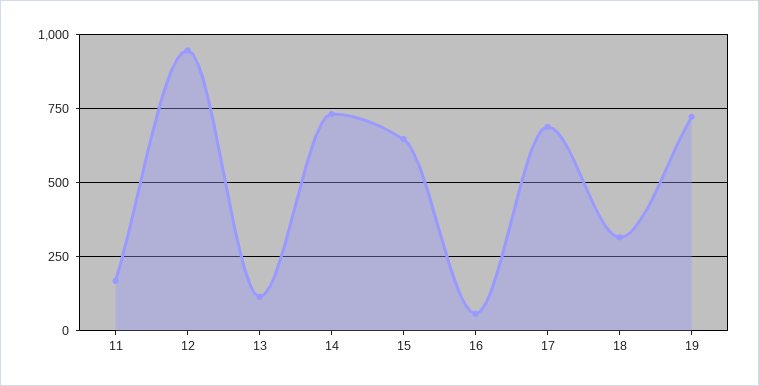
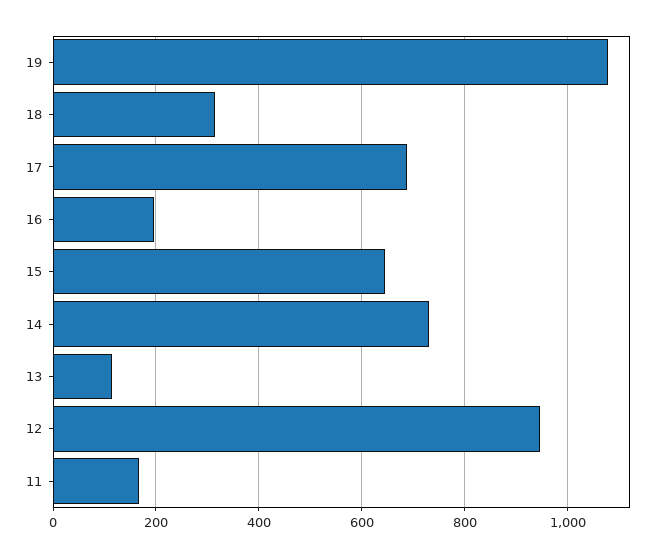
16: 50 -> 200
19: 725 -> 1080

